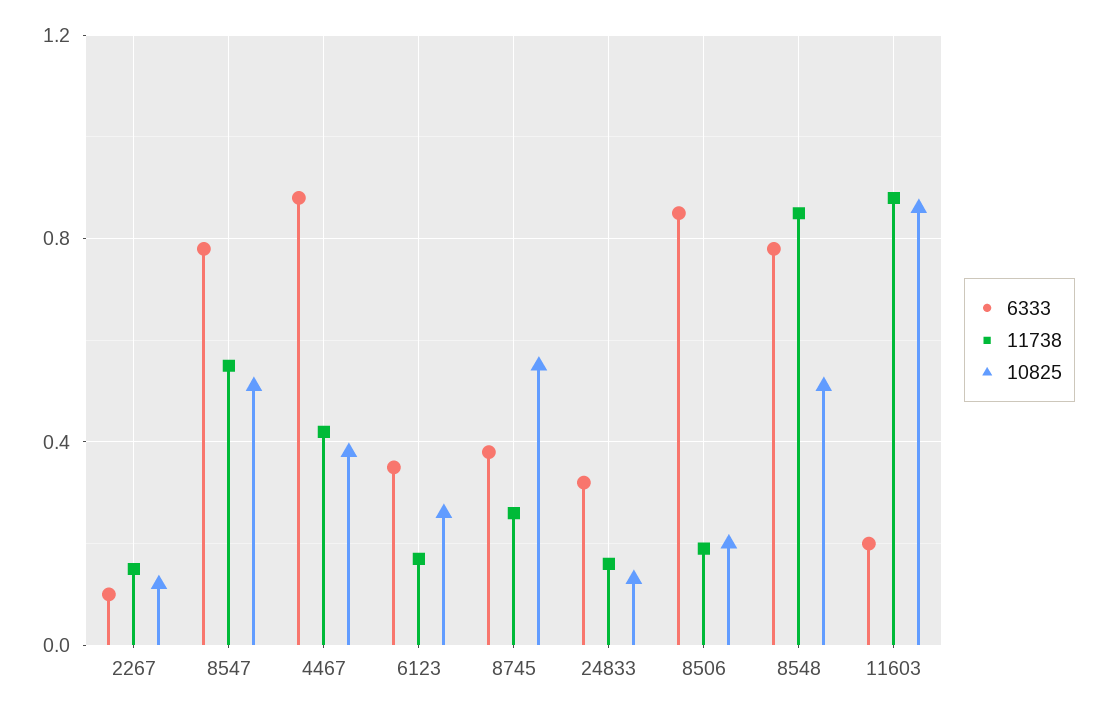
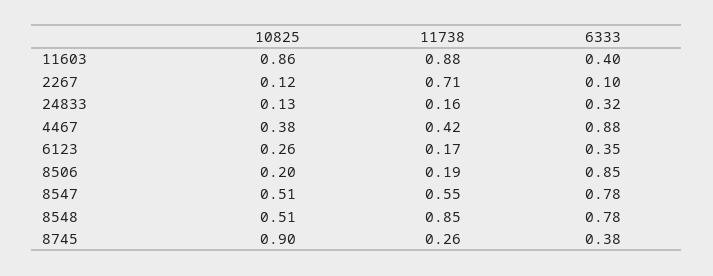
11738, 2267: 0.15 -> 0.71
10825, 8745: 0.55 -> 0.9
6333, 11603: 0.2 -> 0.4

